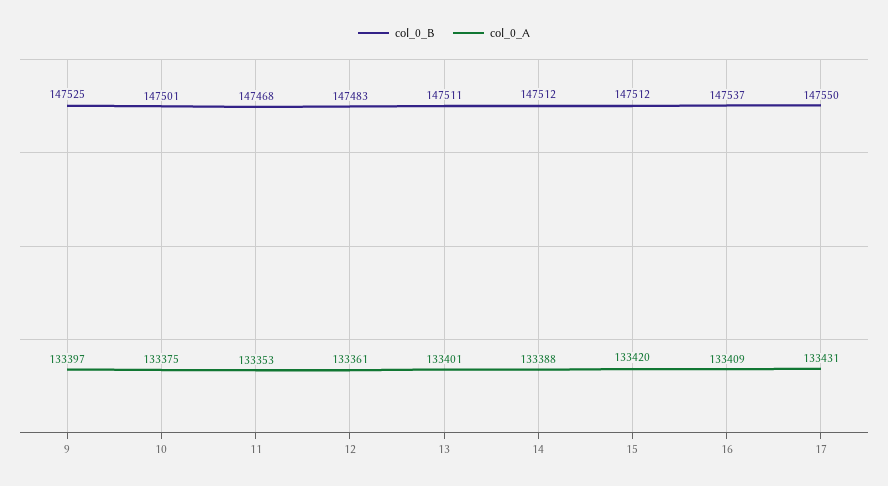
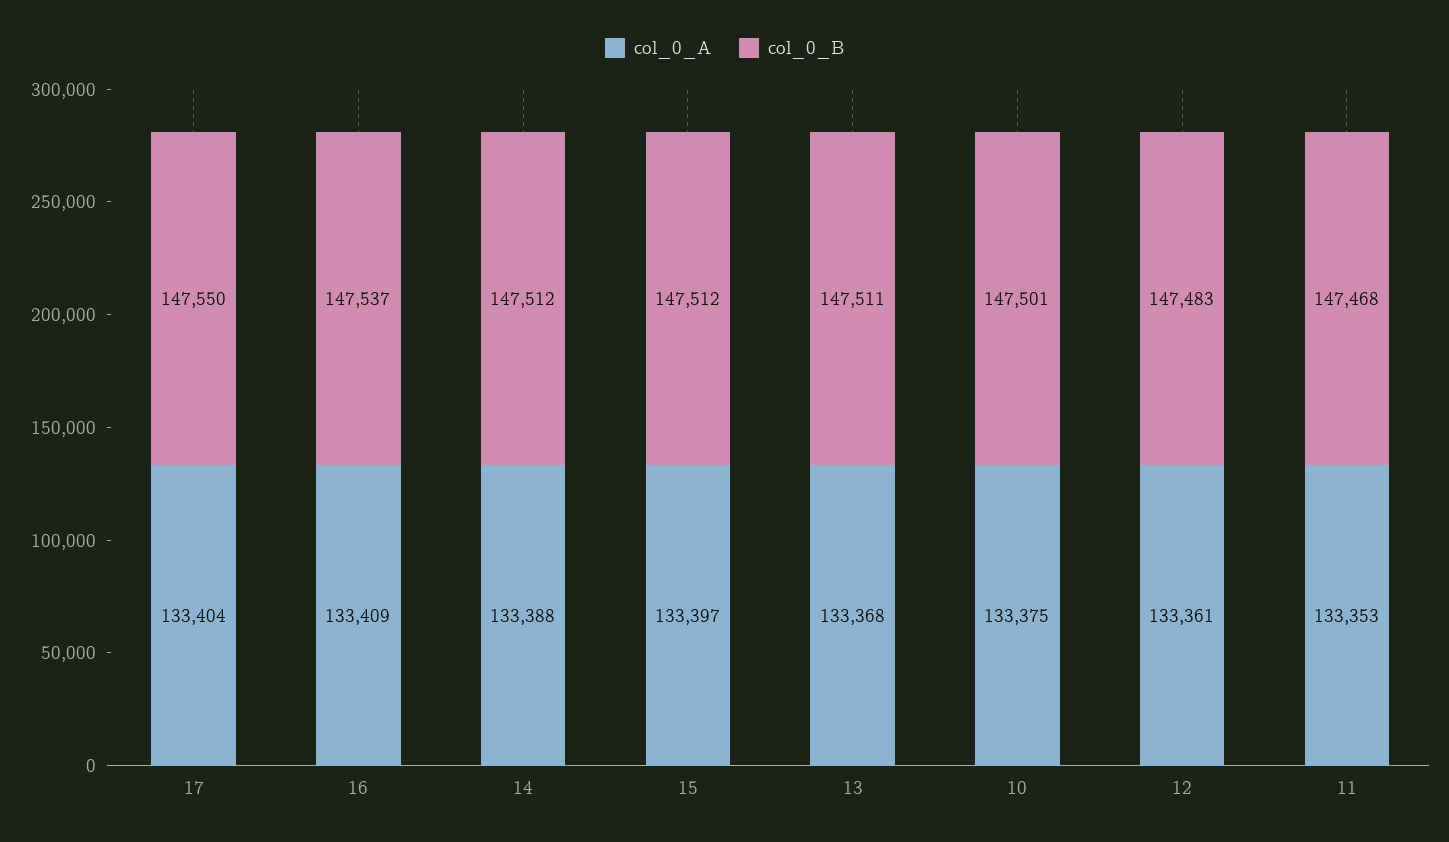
col_0_B, 9: 147525 -> none
col_0_A, 9: 133397 -> none
col_0_A, 13: 133401 -> 133368
col_0_A, 15: 133420 -> 133397
col_0_A, 17: 133431 -> 133404

